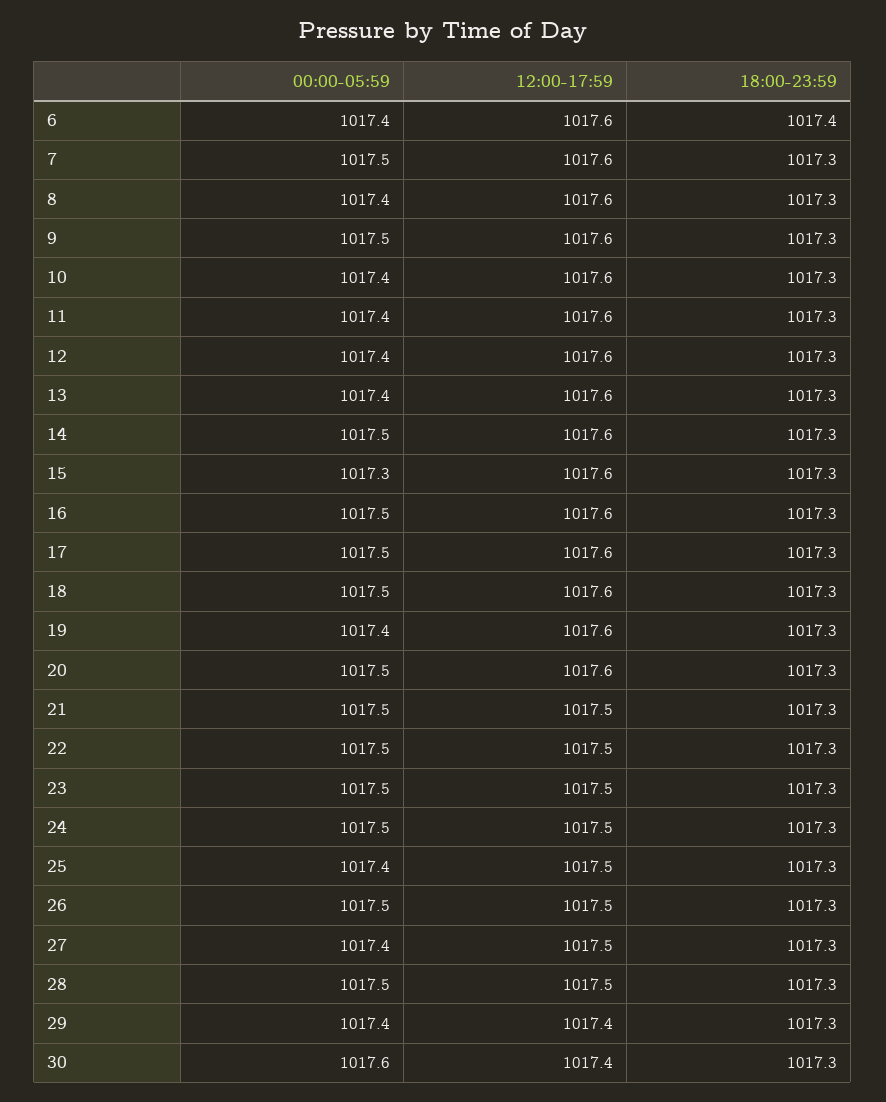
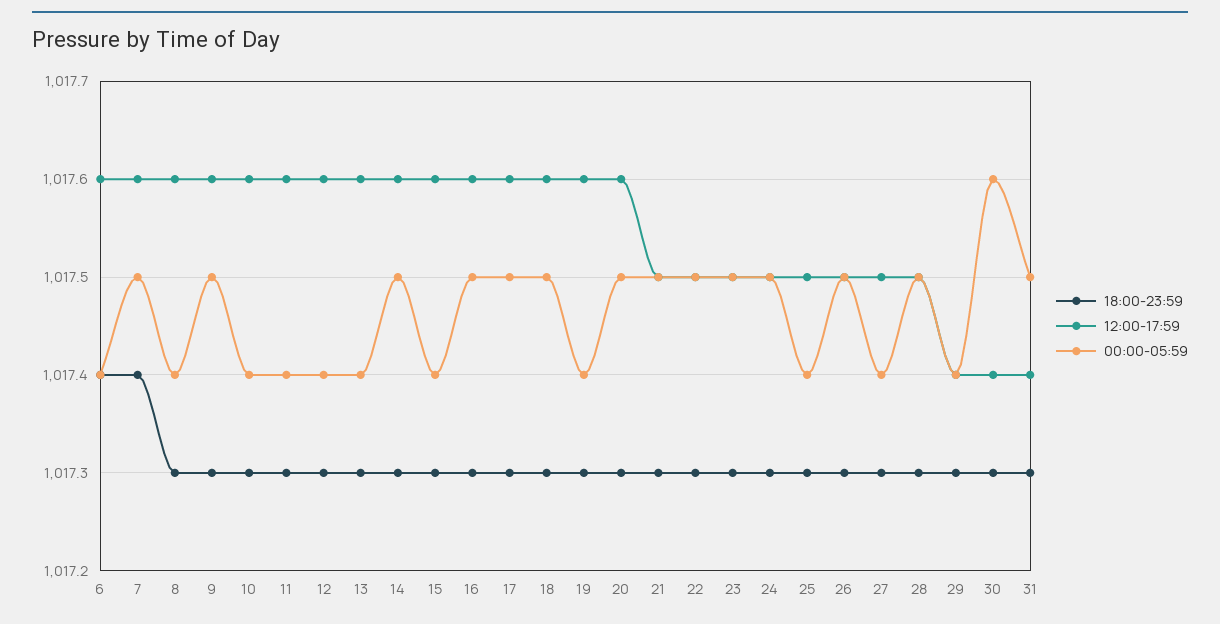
18:00-23:59, 7: 1017.3 -> 1017.4
00:00-05:59, 15: 1017.3 -> 1017.4
18:00-23:59, 31: none -> 1017.3
12:00-17:59, 31: none -> 1017.4
00:00-05:59, 31: none -> 1017.5

